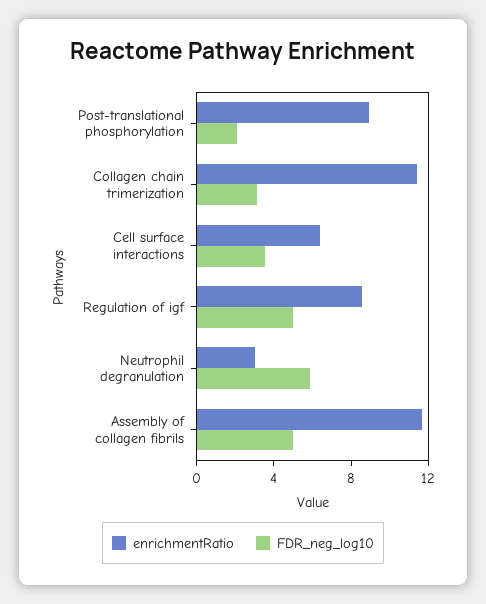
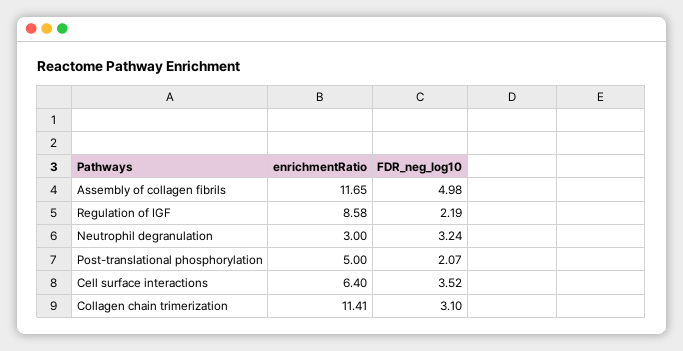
enrichmentRatio, Post-translational phosphorylation: 9 -> 5
FDR_neg_log10, Regulation of igf: 5 -> 2.19
FDR_neg_log10, Neutrophil degranulation: 6 -> 3.24

